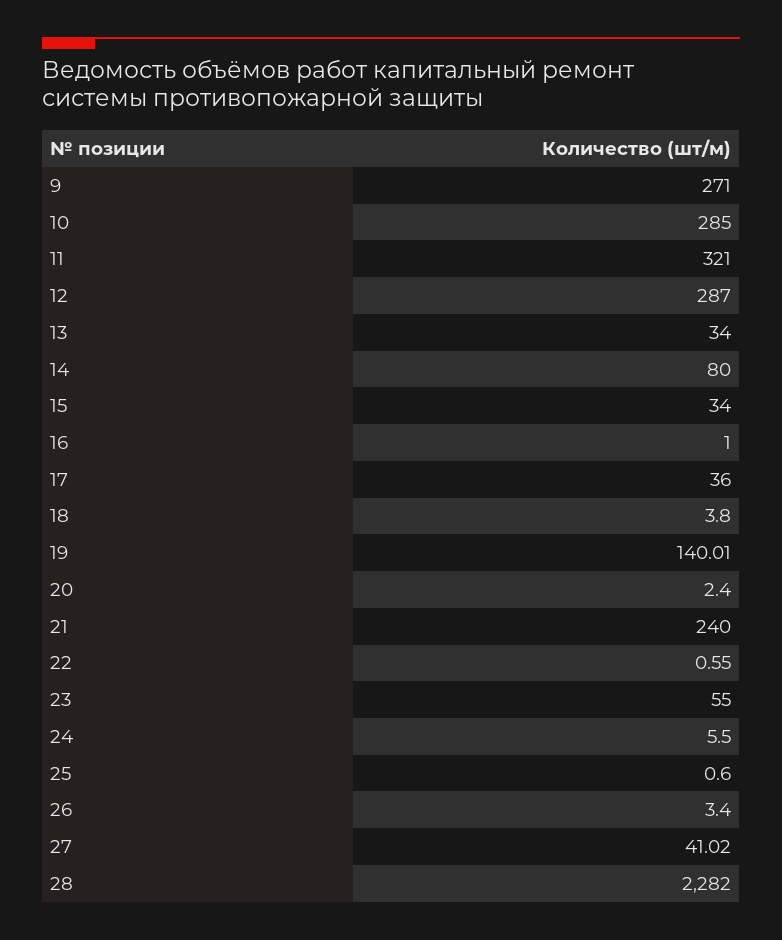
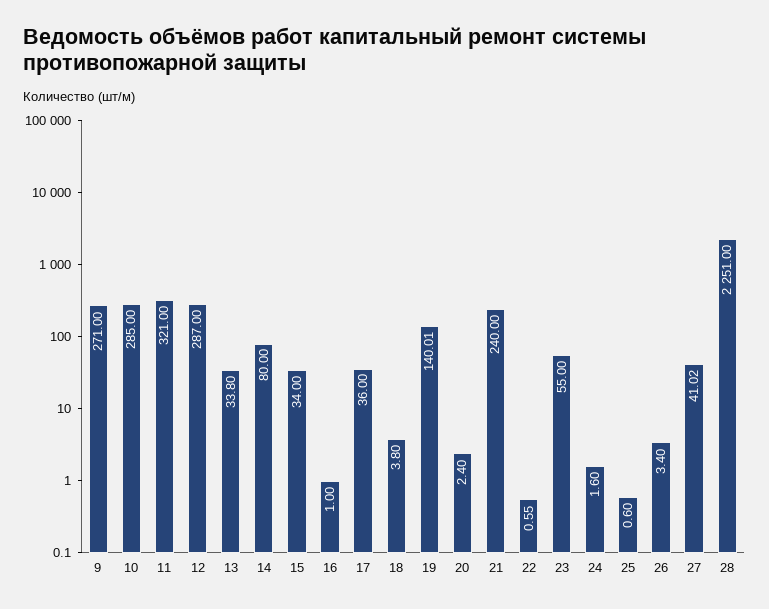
13: 34 -> 33.8
24: 5.5 -> 1.6
28: 2282 -> 2251

